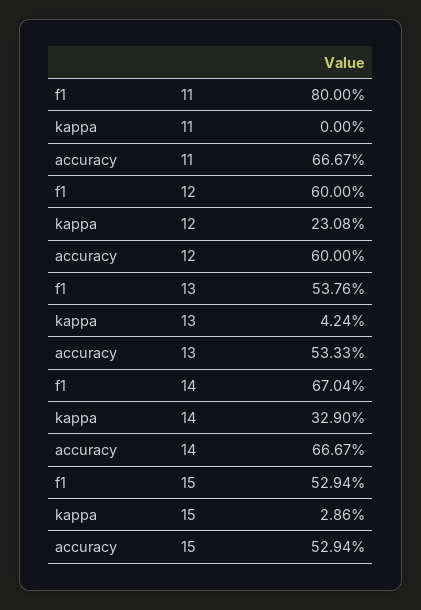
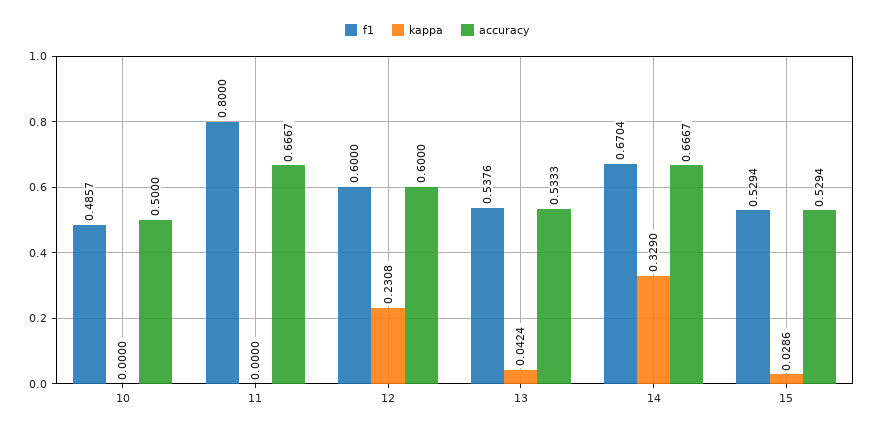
f1, 10: none -> 0.4857
kappa, 10: none -> 0
accuracy, 10: none -> 0.5

